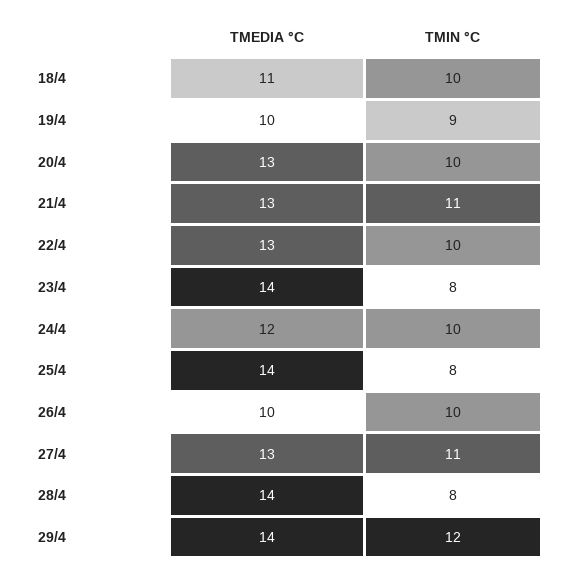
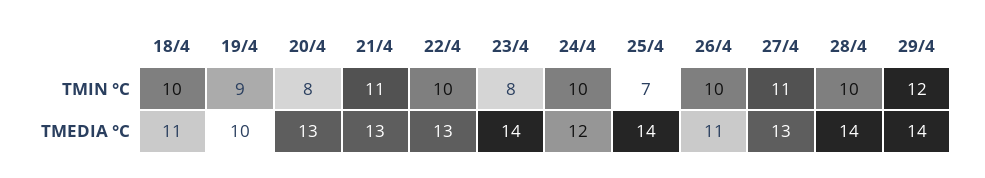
TMIN °C, 20/4: 10 -> 8
TMIN °C, 25/4: 8 -> 7
TMEDIA °C, 26/4: 10 -> 11
TMIN °C, 28/4: 8 -> 10

